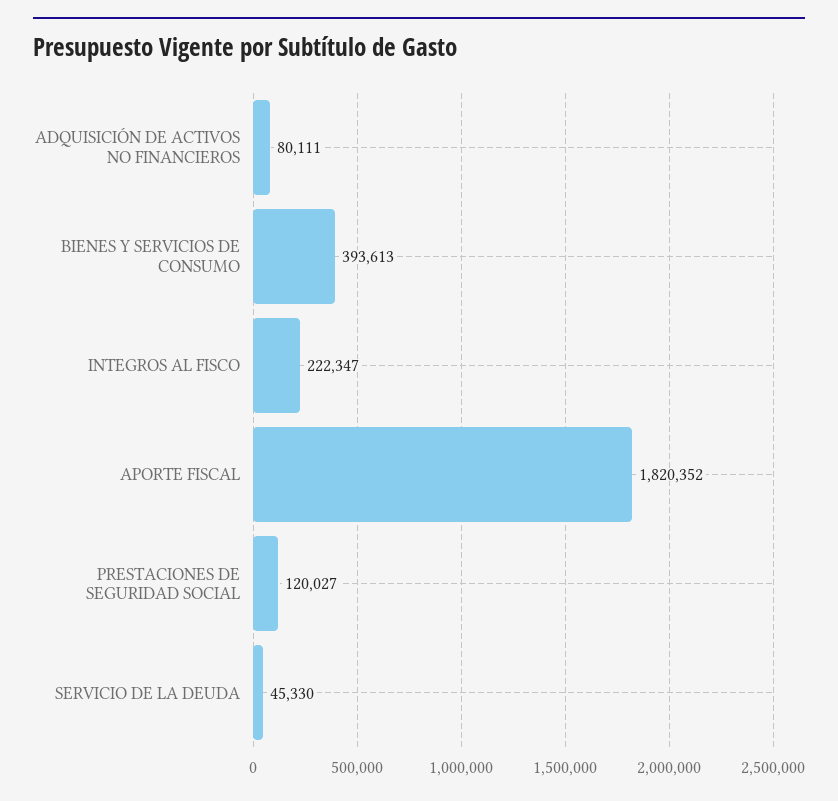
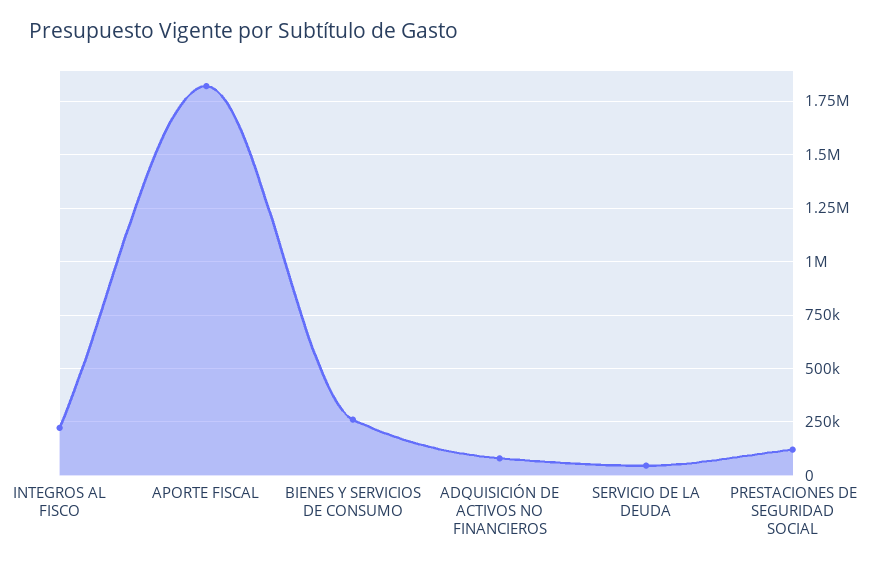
BIENES Y SERVICIOS DE CONSUMO: 393613 -> 250000

